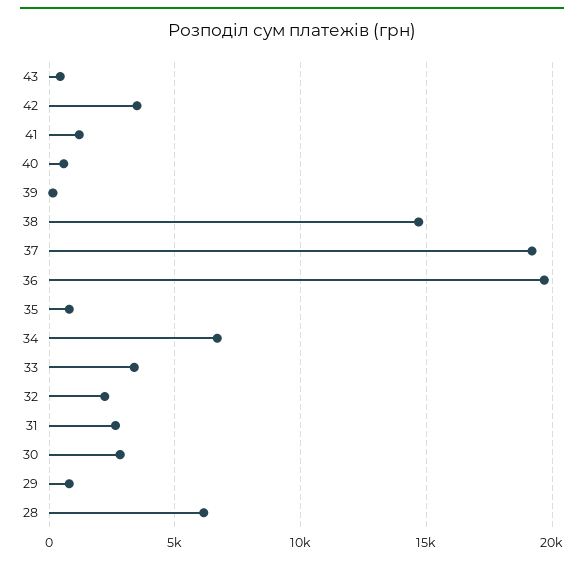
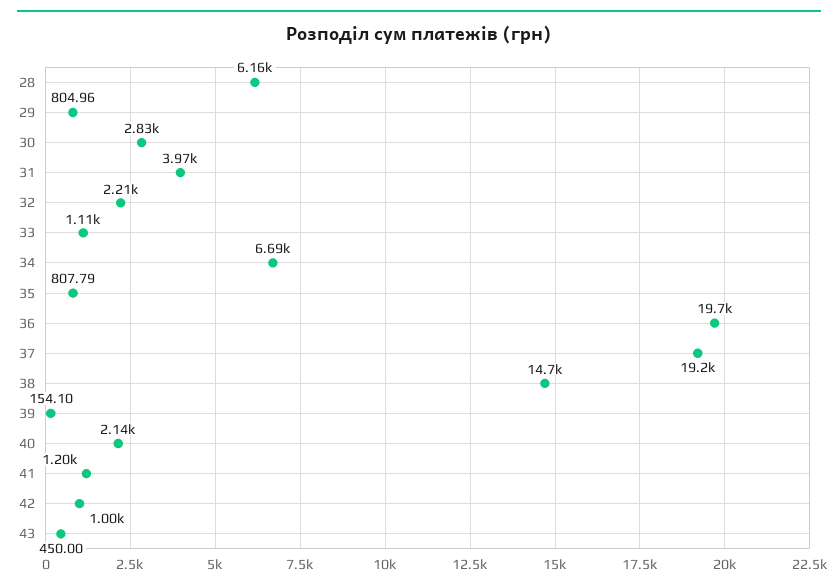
42: 3500 -> 1000
40: 500 -> 2140
33: 3500 -> 1110
31: 2500 -> 3970

